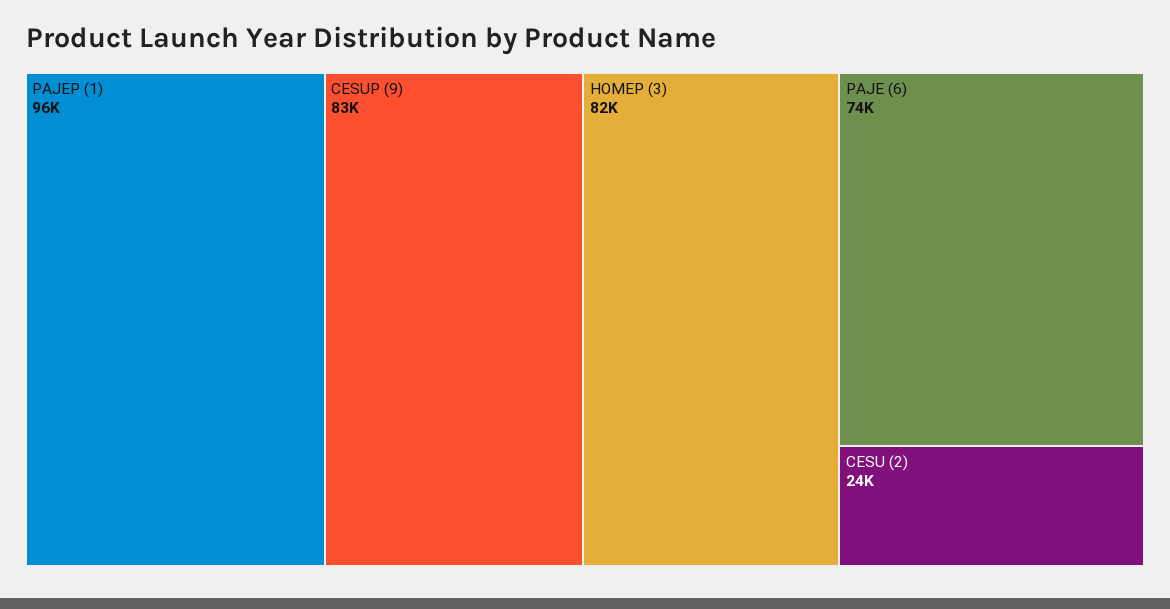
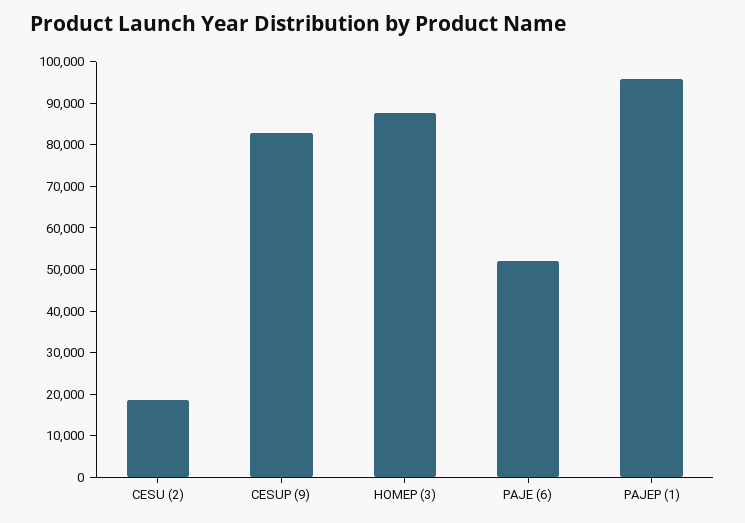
HOMEP (3): 82000 -> 88000
PAJE (6): 74000 -> 52000
CESU (2): 24000 -> 18000

